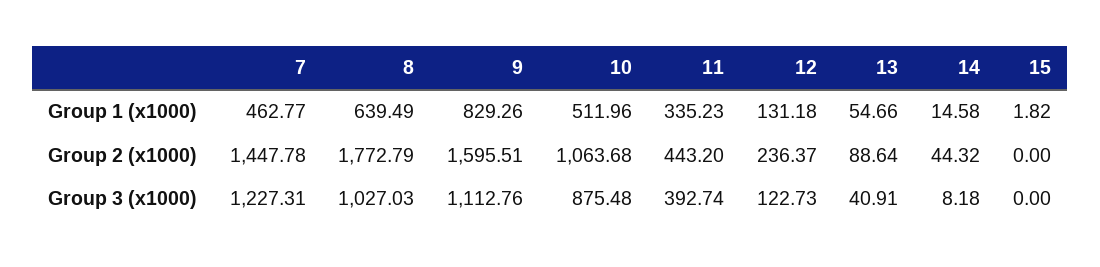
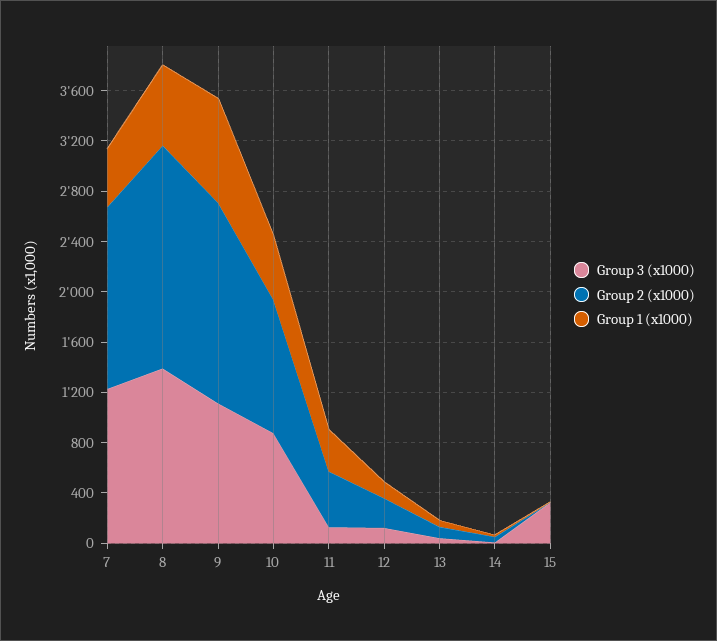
Group 3 (x1000), 8: 1027.03 -> 1400
Group 3 (x1000), 11: 392.74 -> 100
Group 3 (x1000), 15: 0 -> 300

